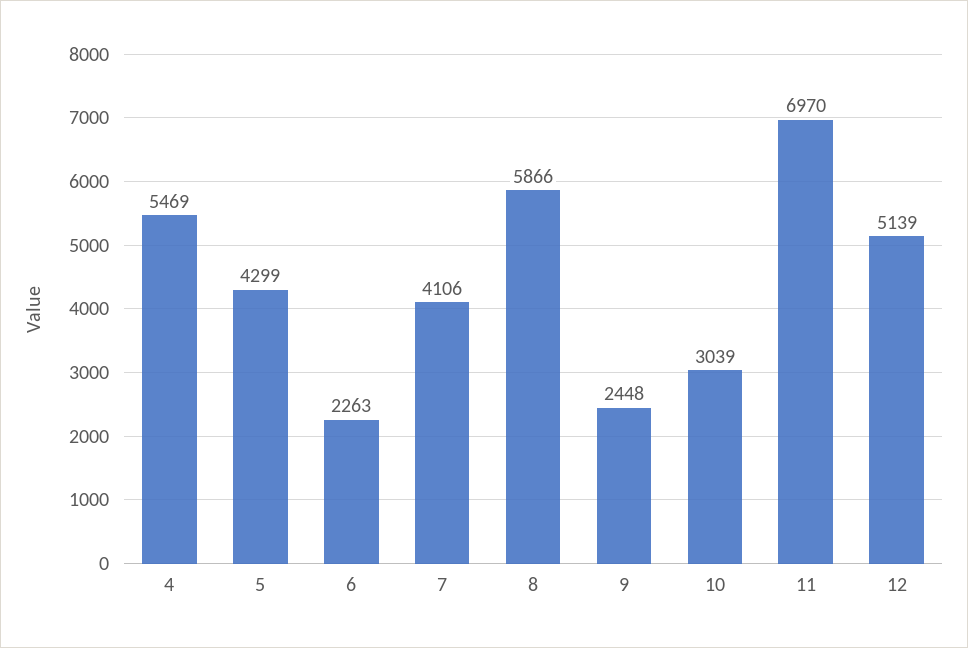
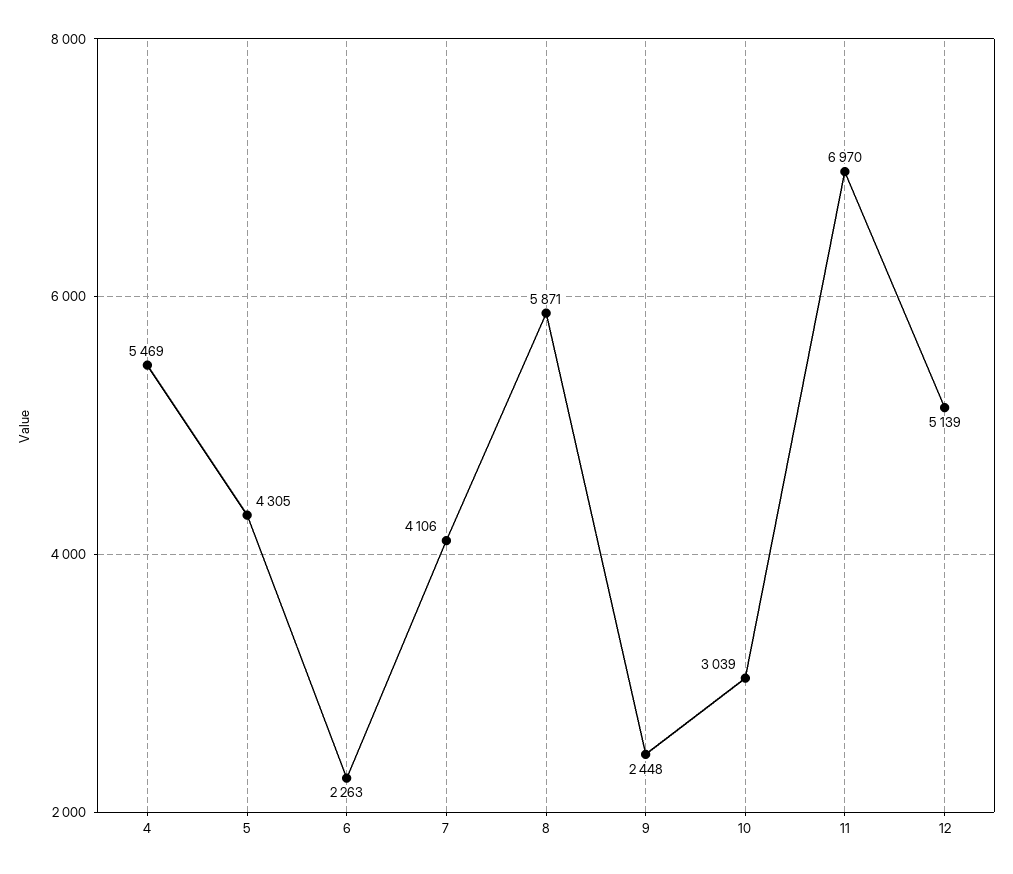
5: 4299 -> 4305
8: 5866 -> 5871

